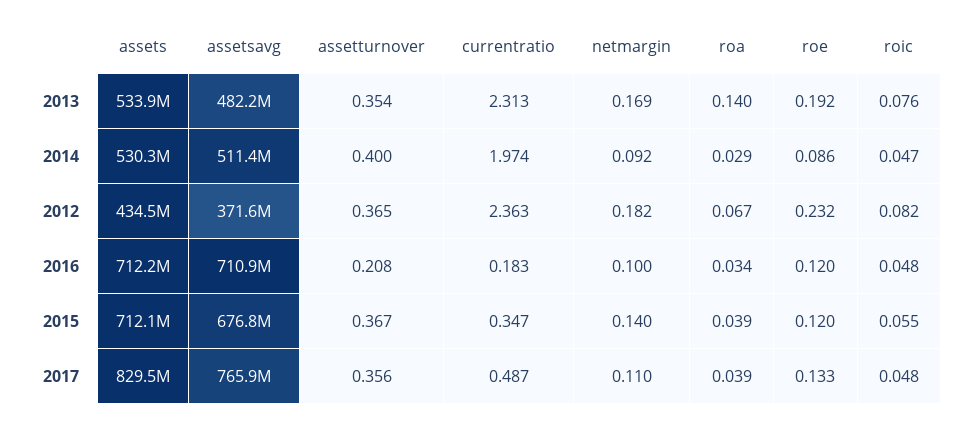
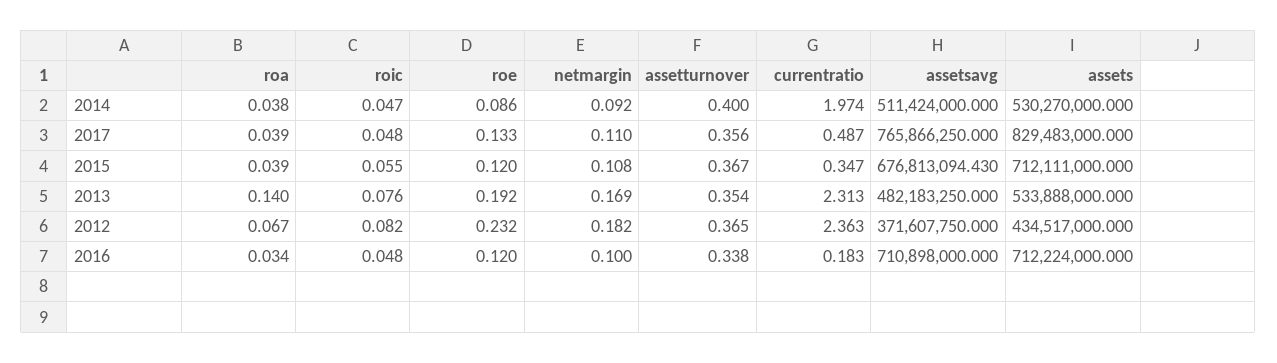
roa, 2014: 0.029 -> 0.038
assetturnover, 2016: 0.208 -> 0.338
netmargin, 2015: 0.14 -> 0.108

